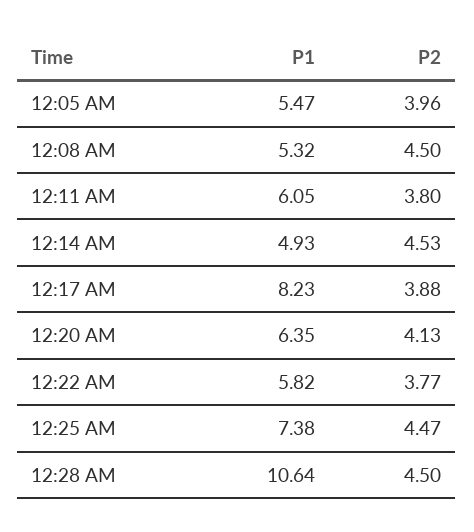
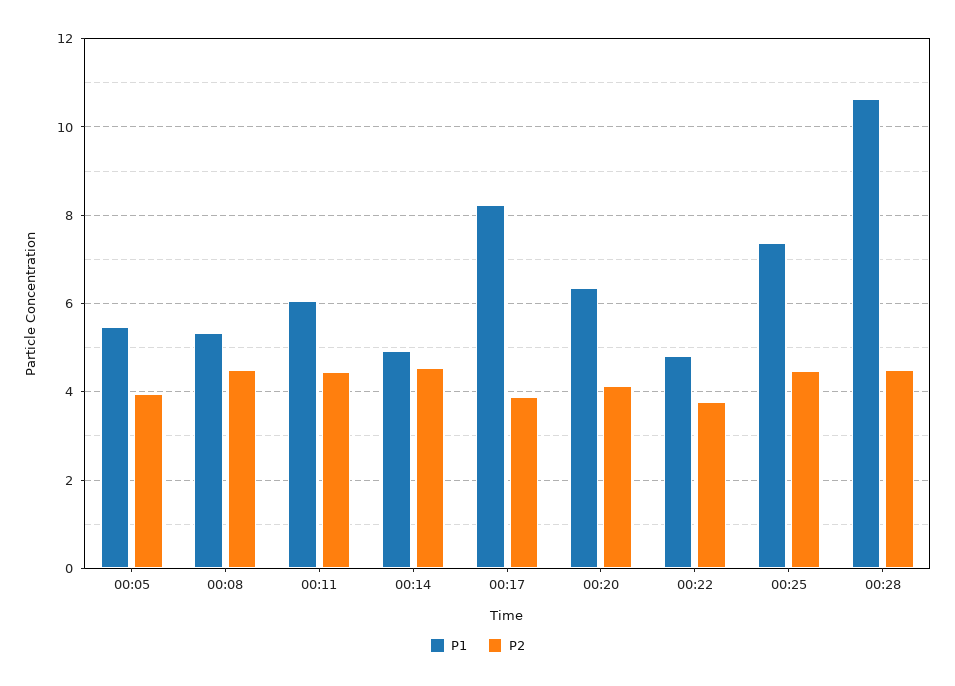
P2, 12:11 AM: 3.8 -> 4.4
P1, 12:22 AM: 5.82 -> 4.8

